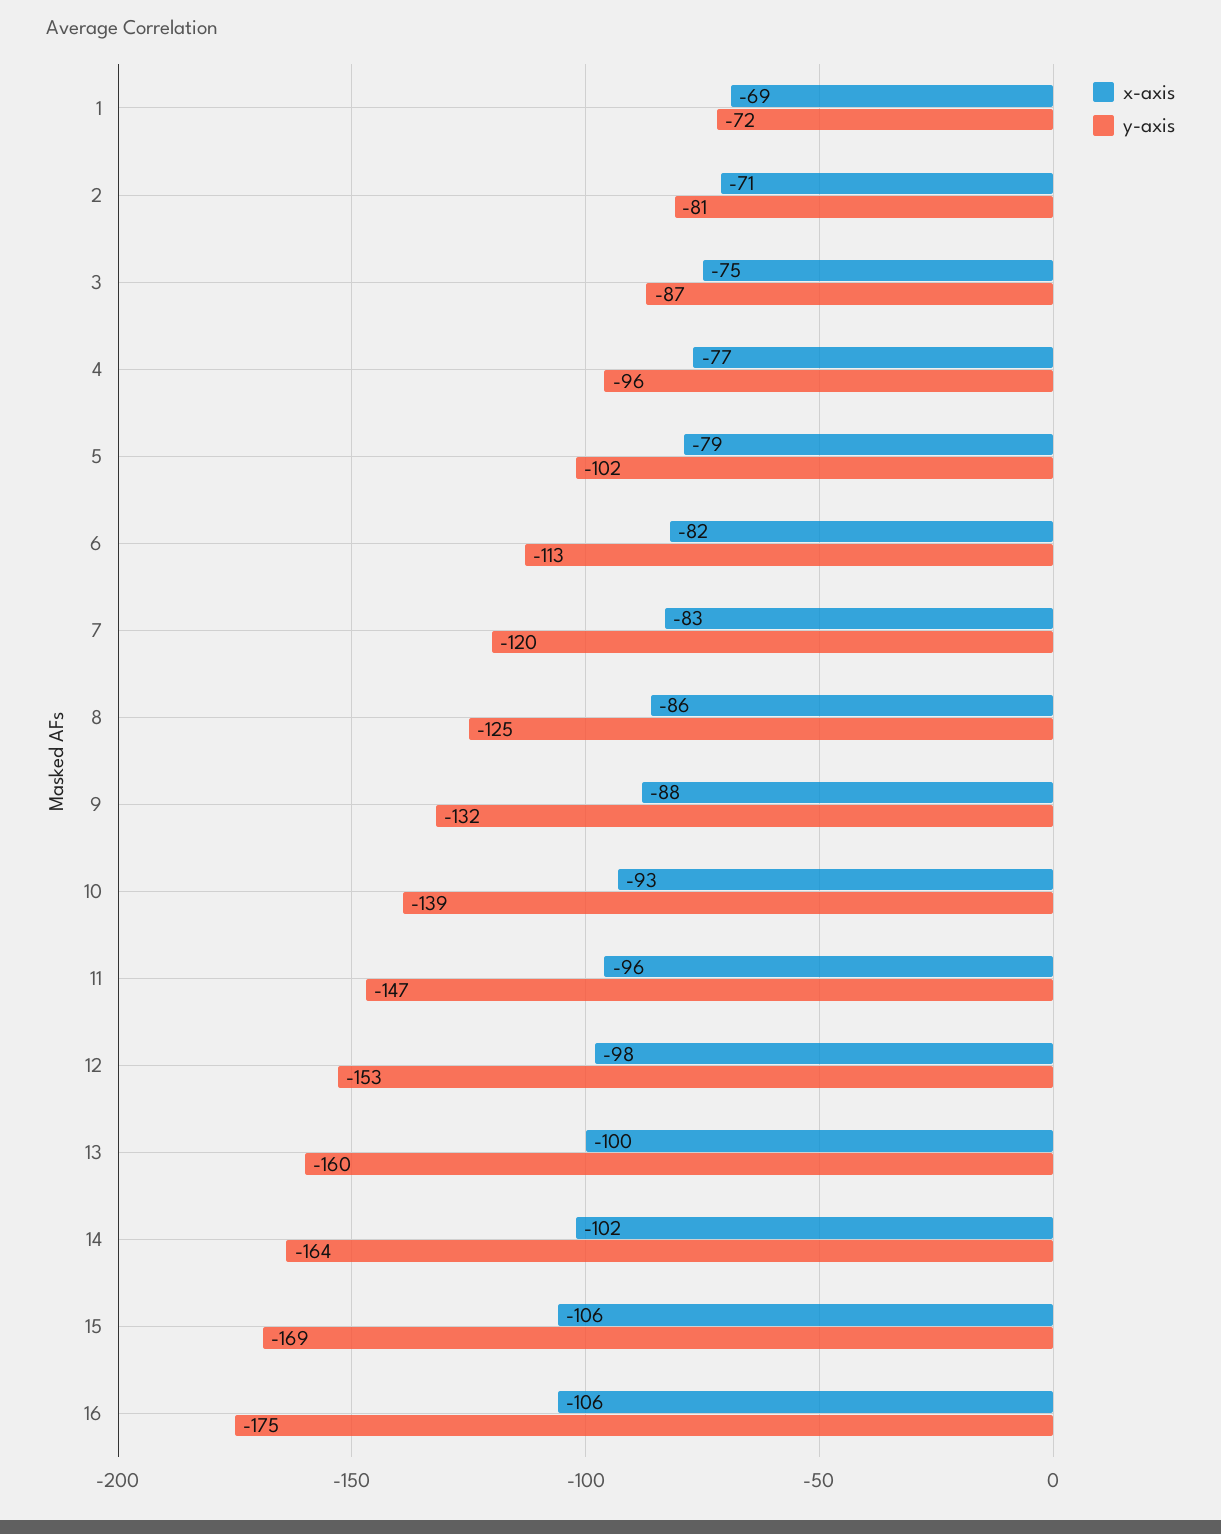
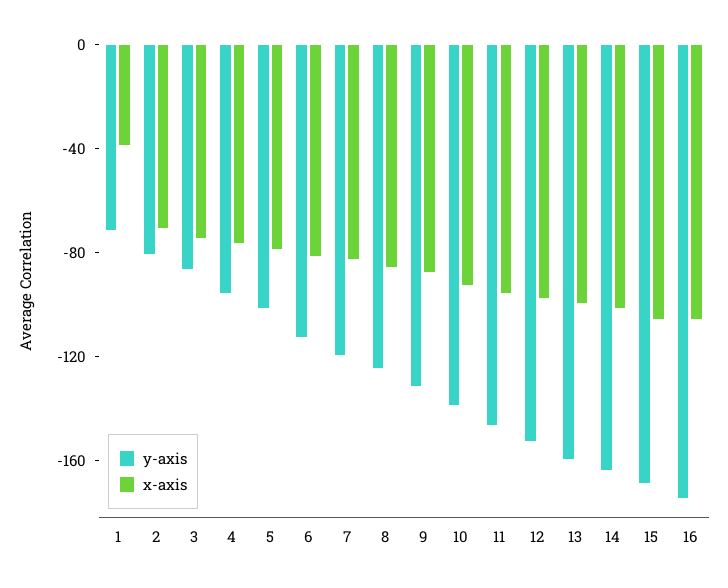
x-axis, 1: -69 -> -40

